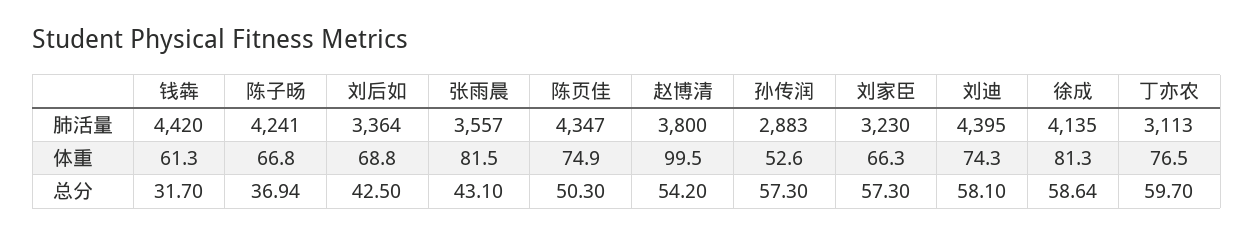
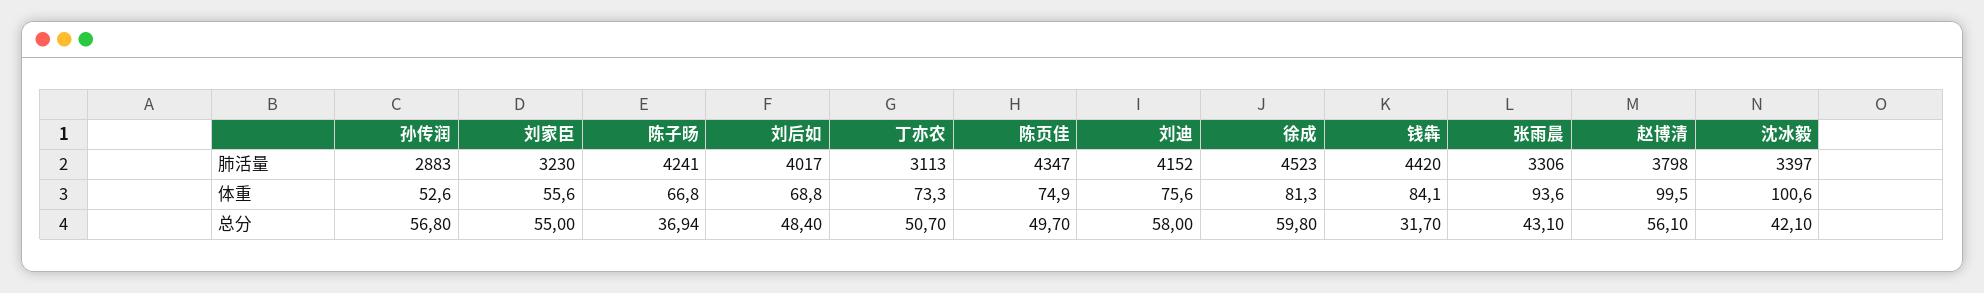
刘后如, 肺活量: 3364 -> 4017
张雨晨, 肺活量: 3557 -> 3306
赵博清, 肺活量: 3800 -> 3798
刘迪, 肺活量: 4395 -> 4152
徐成, 肺活量: 4135 -> 4523
钱犇, 体重: 61.3 -> 84.1
张雨晨, 体重: 81.5 -> 93.6
刘家臣, 体重: 66.3 -> 55.6
刘迪, 体重: 74.3 -> 75.6
丁亦农, 体重: 76.5 -> 73.3
刘后如, 总分: 42.5 -> 48.4
陈页佳, 总分: 50.3 -> 49.7
赵博清, 总分: 54.2 -> 56.1
孙传润, 总分: 57.3 -> 56.8
刘家臣, 总分: 57.3 -> 55
刘迪, 总分: 58.1 -> 58
徐成, 总分: 58.64 -> 59.8
丁亦农, 总分: 59.7 -> 50.7
沈冰毅, 肺活量: none -> 3397
沈冰毅, 体重: none -> 100.6
沈冰毅, 总分: none -> 42.1

